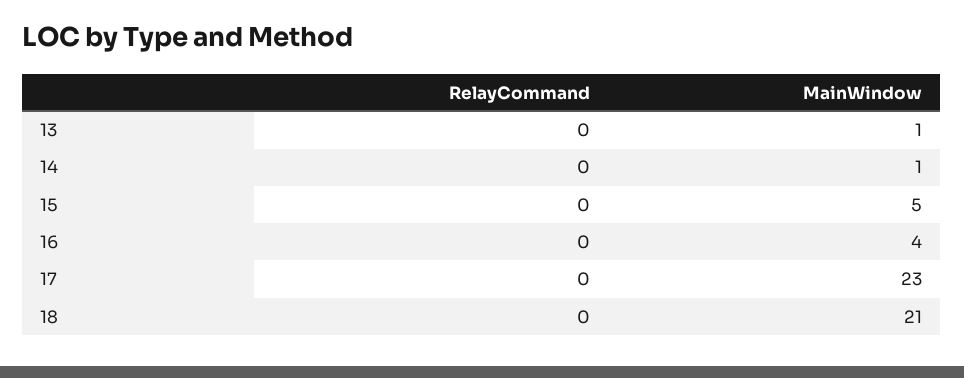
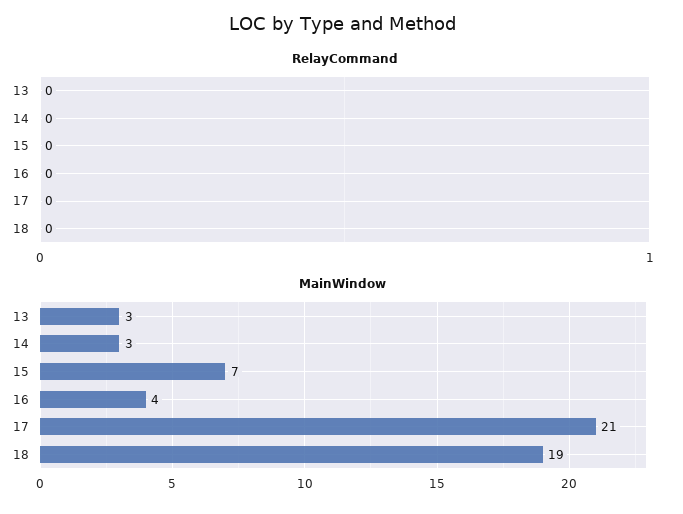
MainWindow, 13: 1 -> 3
MainWindow, 14: 1 -> 3
MainWindow, 15: 5 -> 7
MainWindow, 17: 23 -> 21
MainWindow, 18: 21 -> 19

